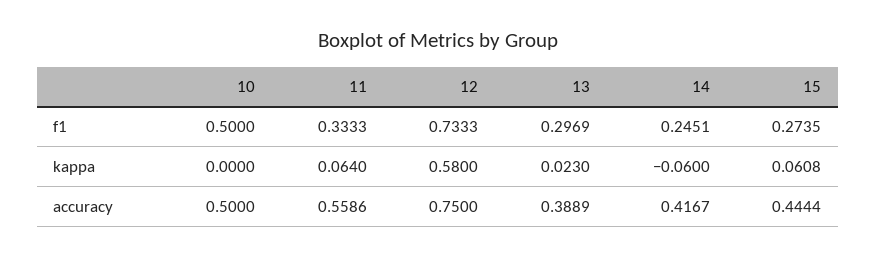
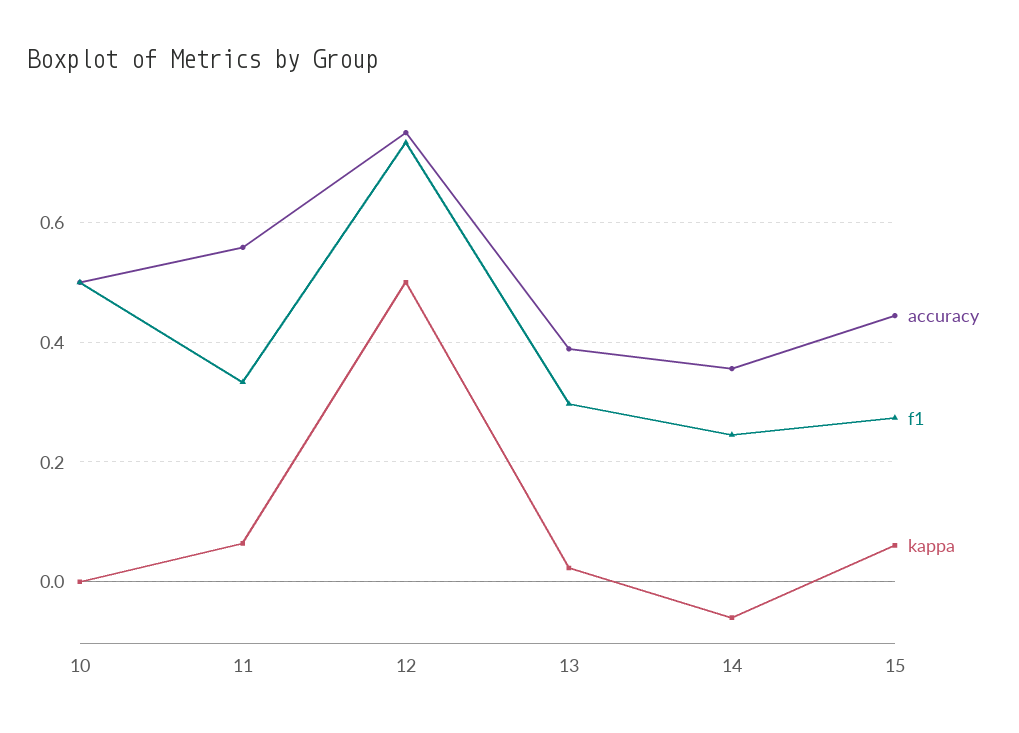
kappa, 12: 0.58 -> 0.5
accuracy, 14: 0.4167 -> 0.36

